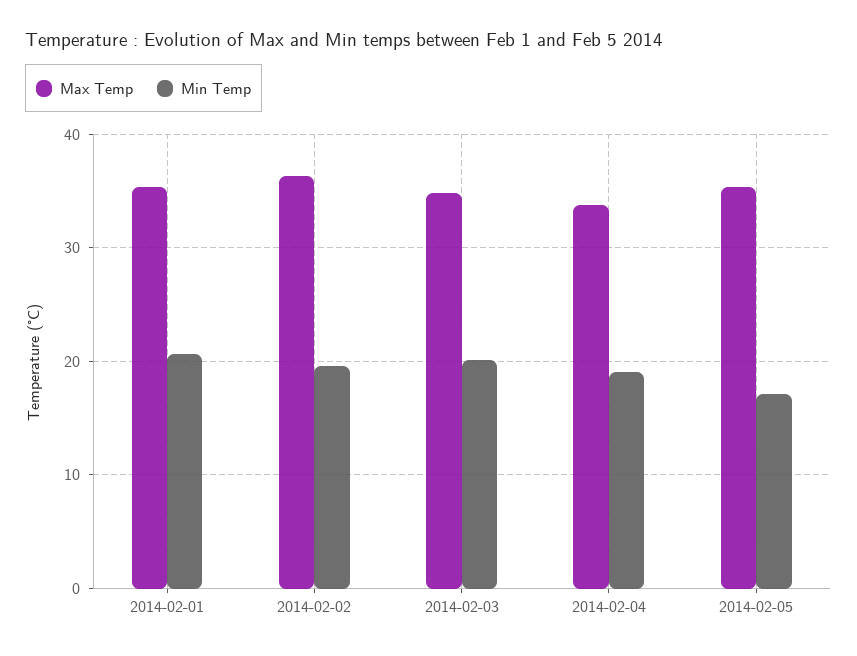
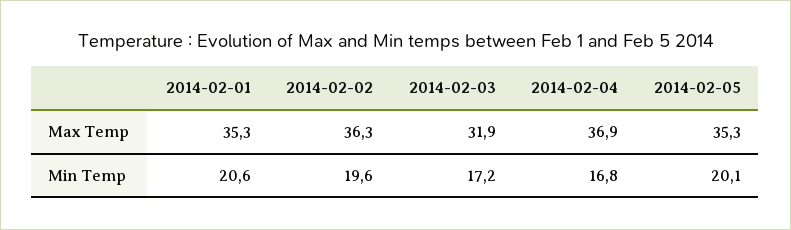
Max Temp, 2014-02-03: 35 -> 31.9
Min Temp, 2014-02-03: 20 -> 17.2
Max Temp, 2014-02-04: 34 -> 36.9
Min Temp, 2014-02-04: 19 -> 16.8
Min Temp, 2014-02-05: 17 -> 20.1

